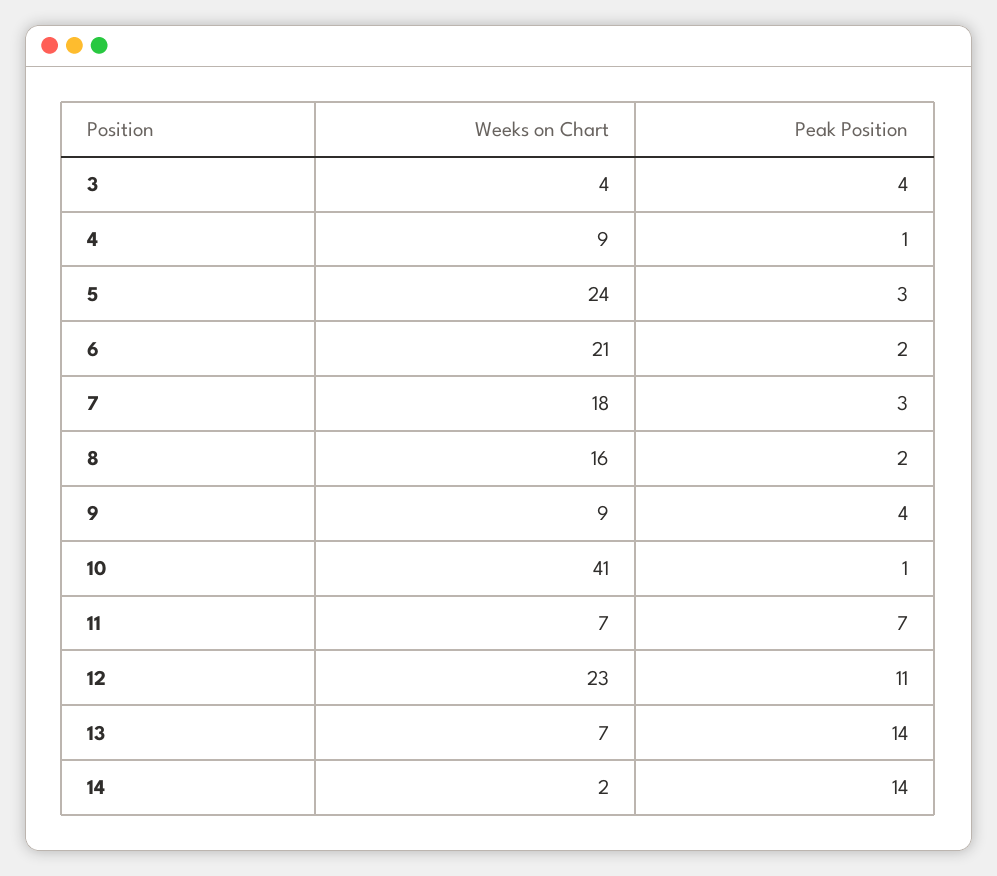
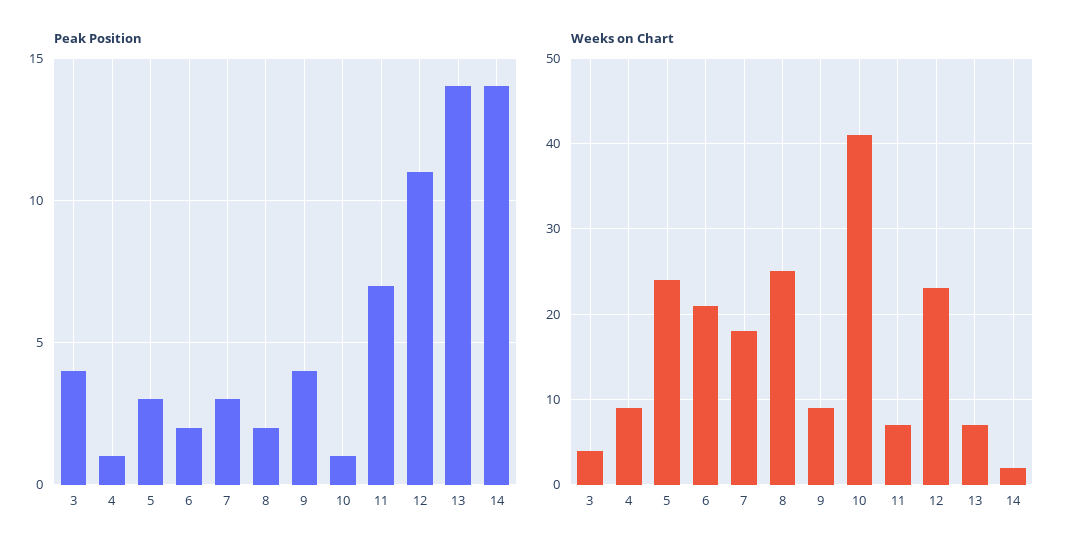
Weeks on Chart, 8: 16 -> 25

